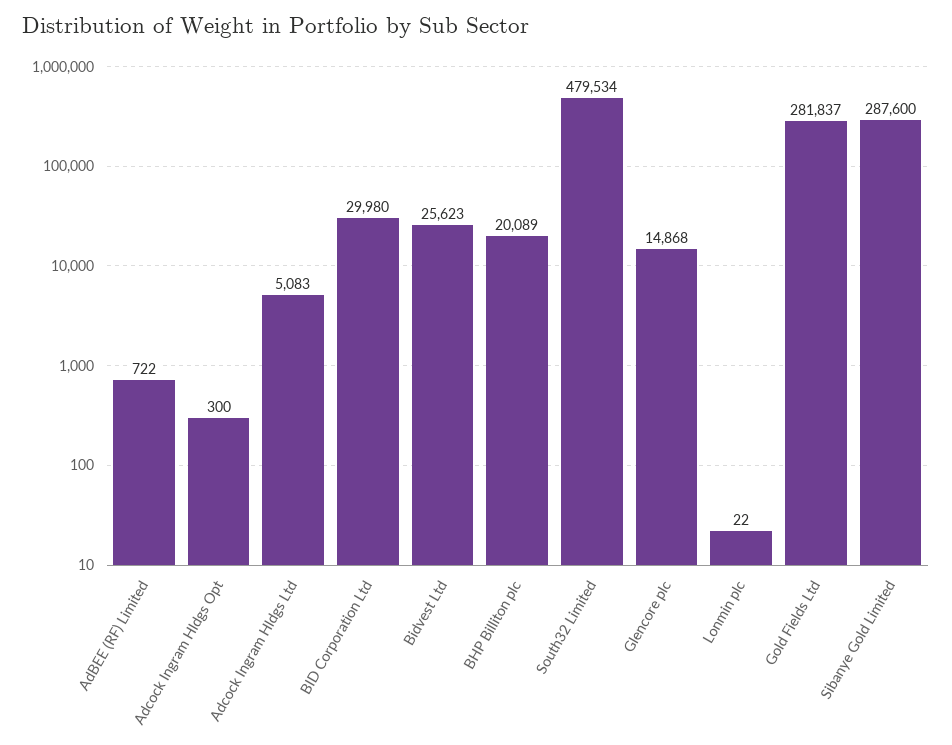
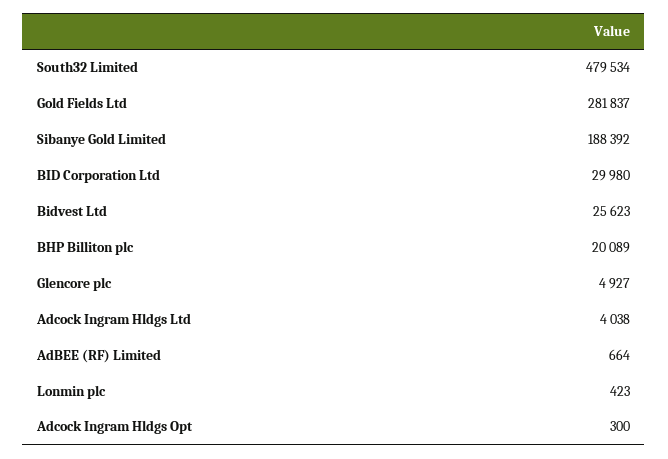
AdBEE (RF) Limited: 722 -> 664
Adcock Ingram Hldgs Ltd: 5083 -> 4038
Glencore plc: 14868 -> 4927
Lonmin plc: 22 -> 423
Sibanye Gold Limited: 287600 -> 188392

